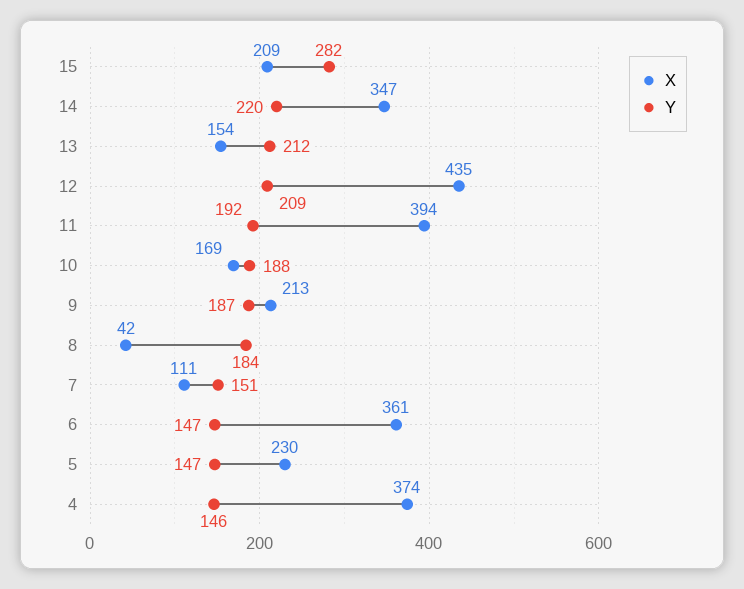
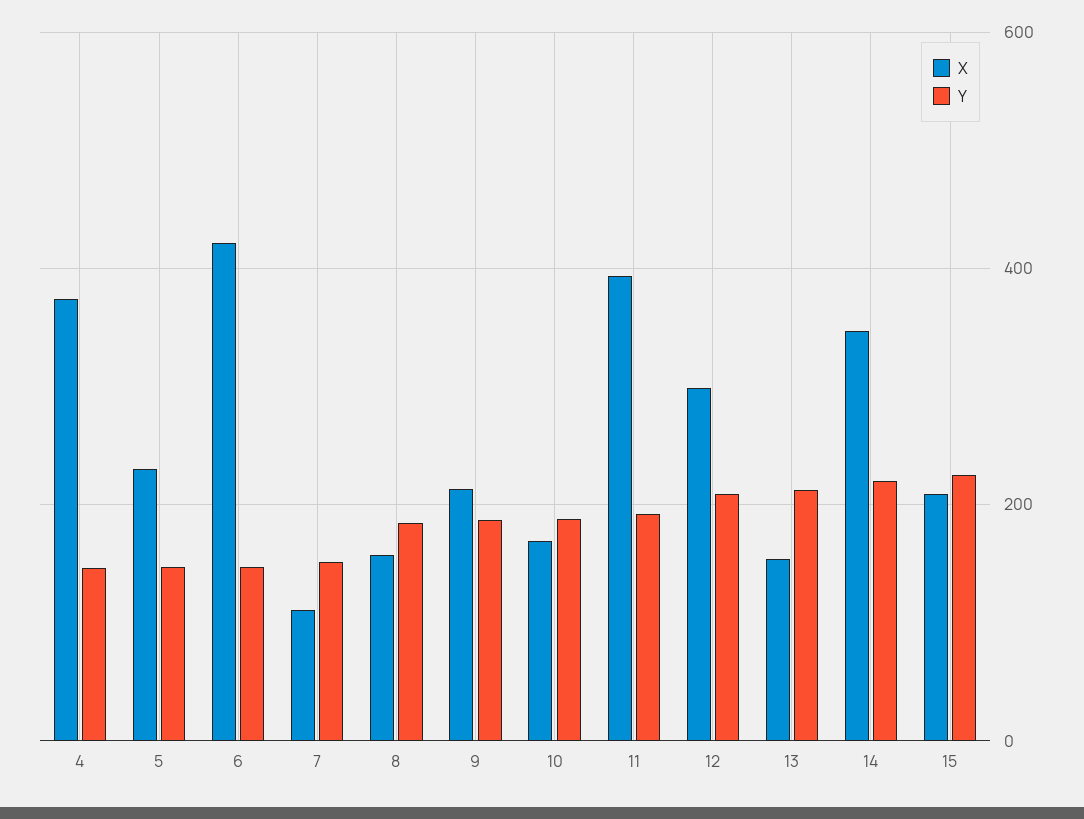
Y, 15: 282 -> 220
X, 12: 435 -> 300
X, 8: 42 -> 160
X, 6: 361 -> 420

